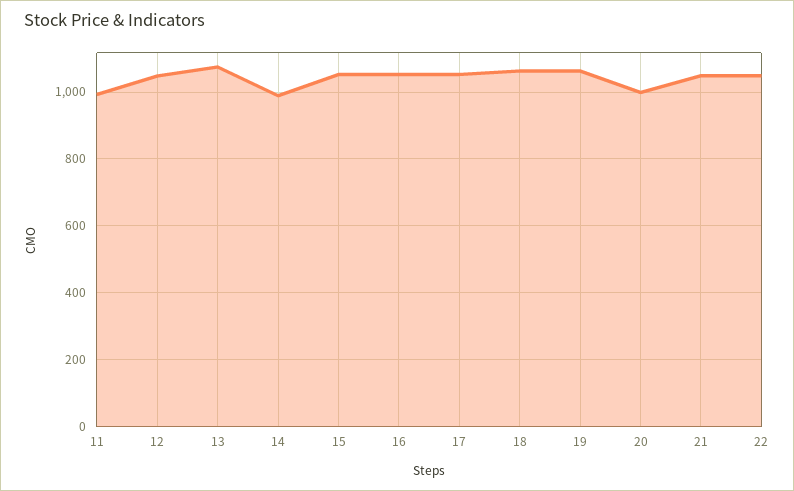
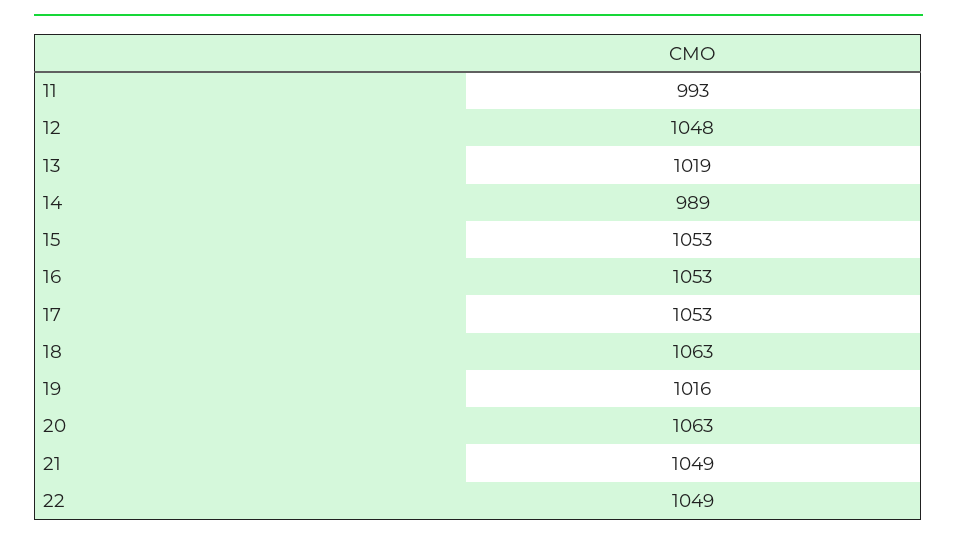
13: 1080 -> 1019
19: 1060 -> 1016
20: 1000 -> 1063

